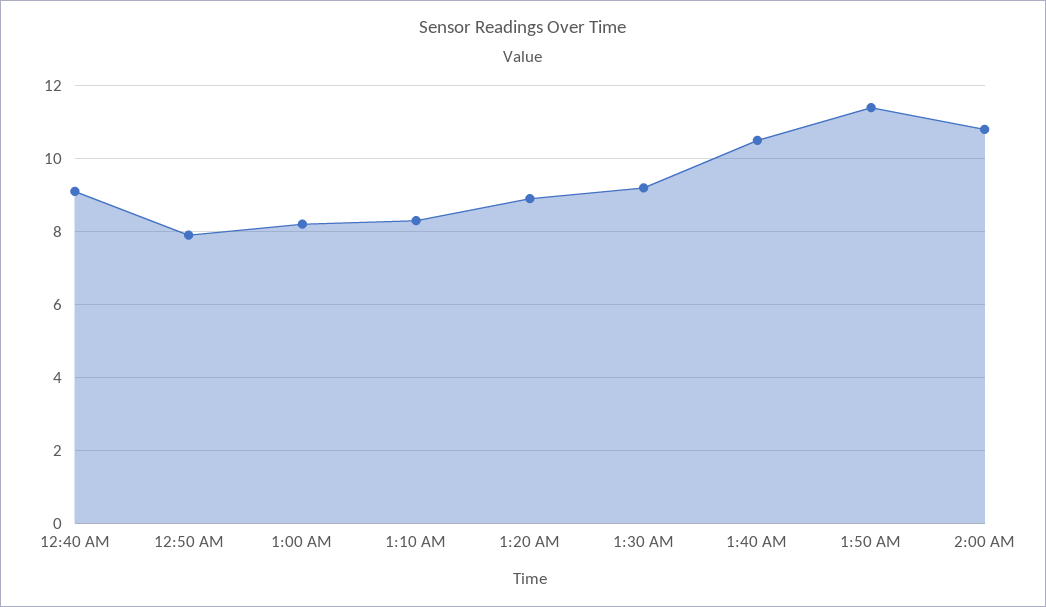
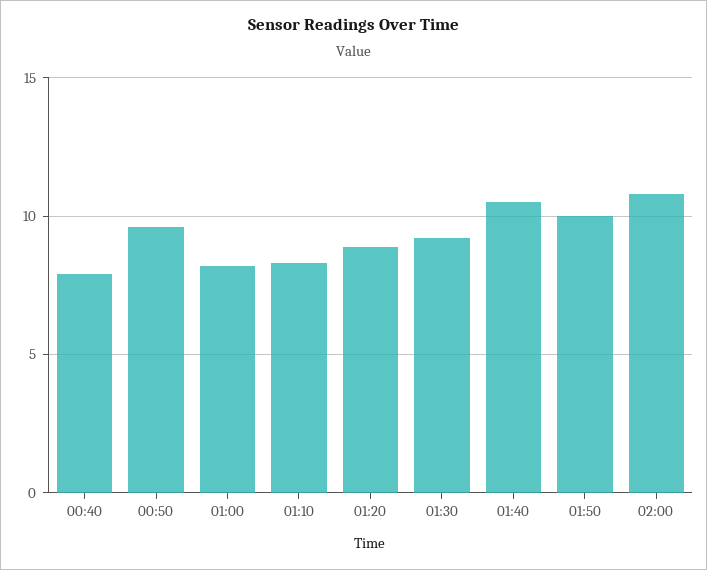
12:40 AM: 9 -> 8
12:50 AM: 8 -> 9.5
1:50 AM: 11.5 -> 10

